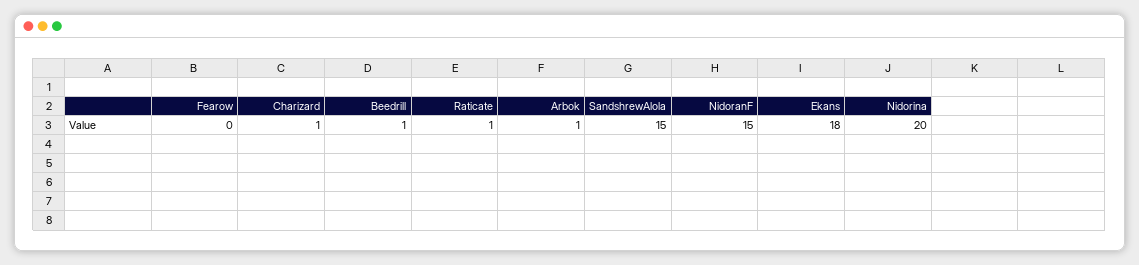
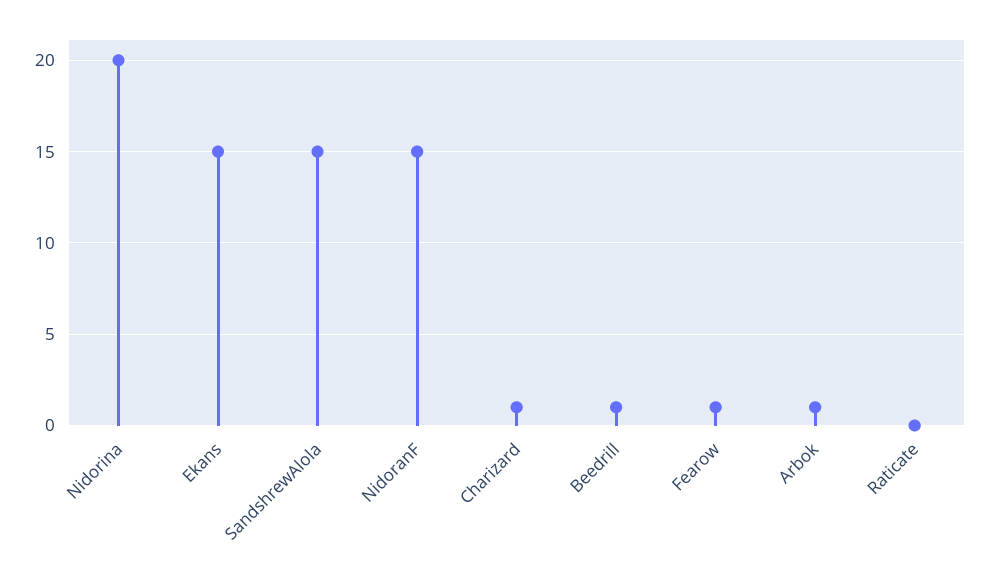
Fearow: 0 -> 1
Raticate: 1 -> 0
Ekans: 18 -> 15

